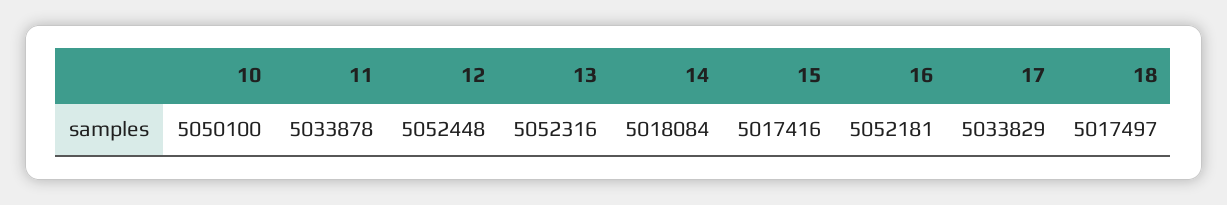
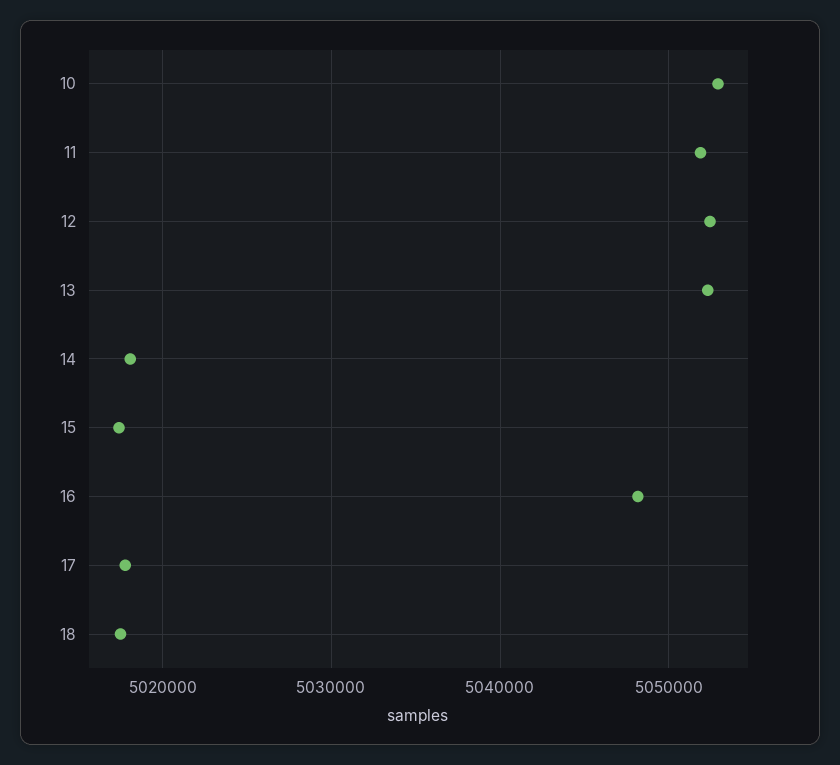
10: 5050100 -> 5053000
11: 5033878 -> 5052000
16: 5052181 -> 5048000
17: 5033829 -> 5018000

